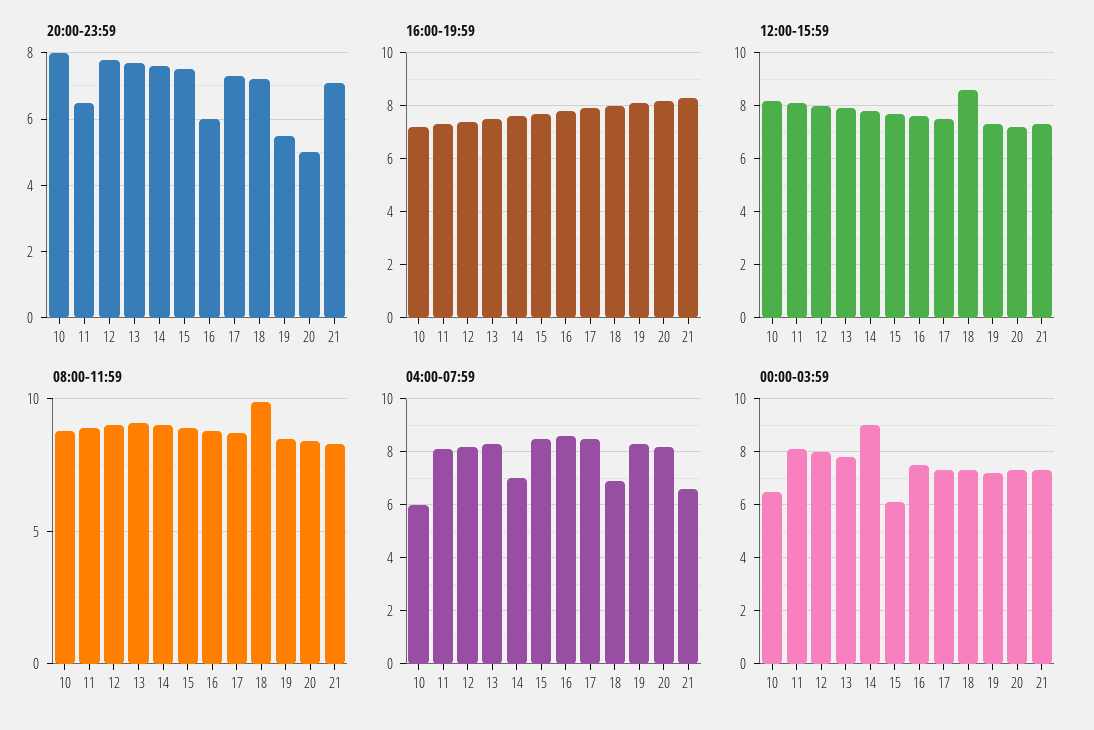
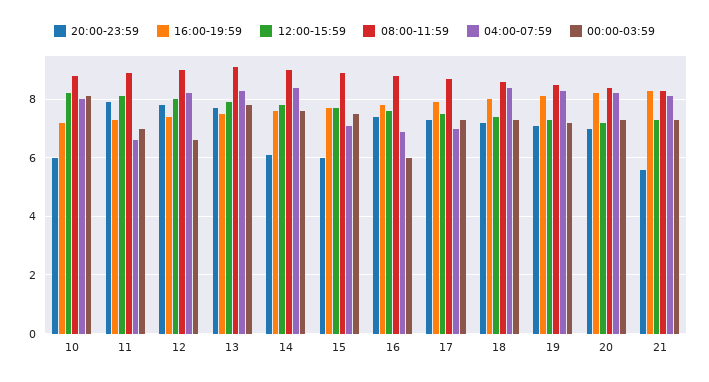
20:00-23:59, 10: 8 -> 6
20:00-23:59, 11: 6.5 -> 8
20:00-23:59, 14: 7.5 -> 6
20:00-23:59, 15: 7.5 -> 6
20:00-23:59, 16: 6 -> 7.5
20:00-23:59, 19: 5.5 -> 7
20:00-23:59, 20: 5 -> 7
20:00-23:59, 21: 7 -> 5.5
12:00-15:59, 18: 8.5 -> 7.5
08:00-11:59, 18: 10 -> 8.5
04:00-07:59, 10: 6 -> 8
04:00-07:59, 11: 8 -> 6.5
04:00-07:59, 14: 7 -> 8.5
04:00-07:59, 15: 8.5 -> 7
04:00-07:59, 16: 8.5 -> 7
04:00-07:59, 17: 8.5 -> 7
04:00-07:59, 18: 7 -> 8.5
04:00-07:59, 21: 6.5 -> 8
00:00-03:59, 10: 6.5 -> 8
00:00-03:59, 11: 8 -> 7
00:00-03:59, 12: 8 -> 6.5
00:00-03:59, 14: 9 -> 7.5
00:00-03:59, 15: 6 -> 7.5
00:00-03:59, 16: 7.5 -> 6

